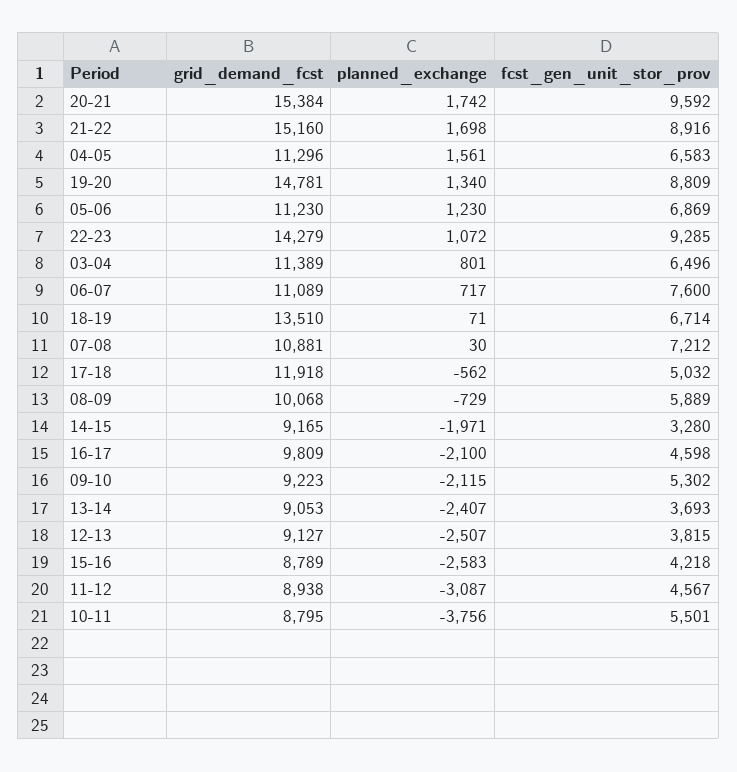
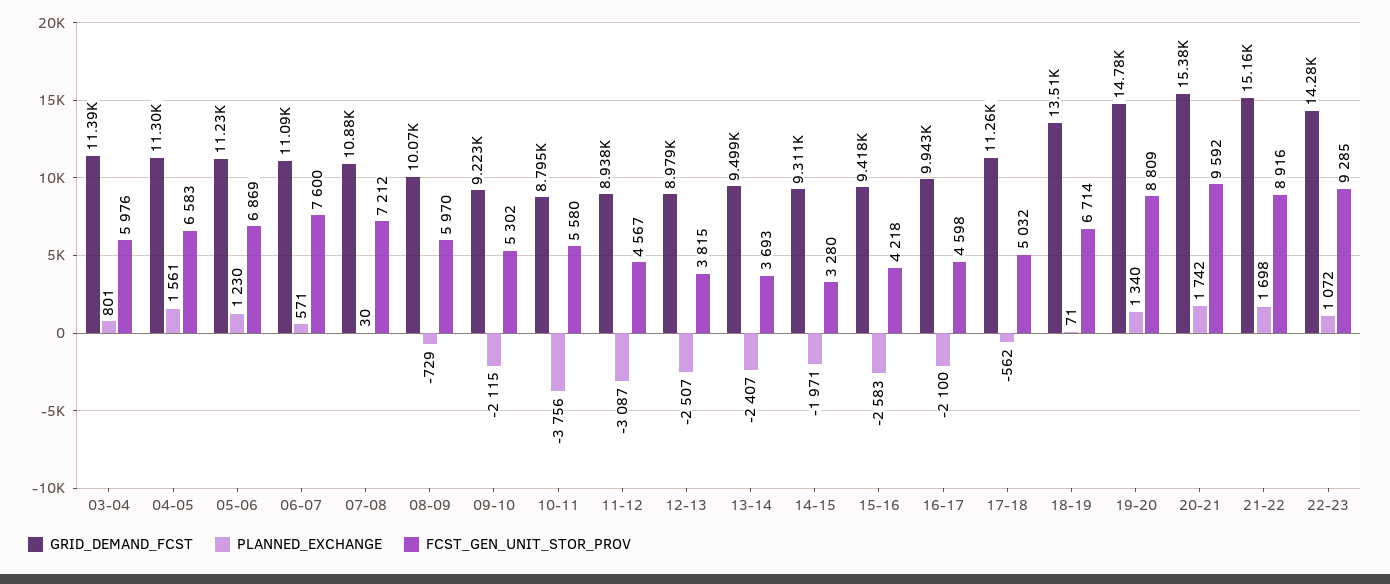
fcst_gen_unit_stor_prov, 03-04: 6496 -> 5976
planned_exchange, 06-07: 717 -> 571
grid_demand_fcst, 17-18: 11918 -> 11260
fcst_gen_unit_stor_prov, 08-09: 5889 -> 5970
grid_demand_fcst, 14-15: 9165 -> 9311
grid_demand_fcst, 16-17: 9809 -> 9943
grid_demand_fcst, 13-14: 9053 -> 9499
grid_demand_fcst, 12-13: 9127 -> 8979
grid_demand_fcst, 15-16: 8789 -> 9418
fcst_gen_unit_stor_prov, 10-11: 5501 -> 5580

